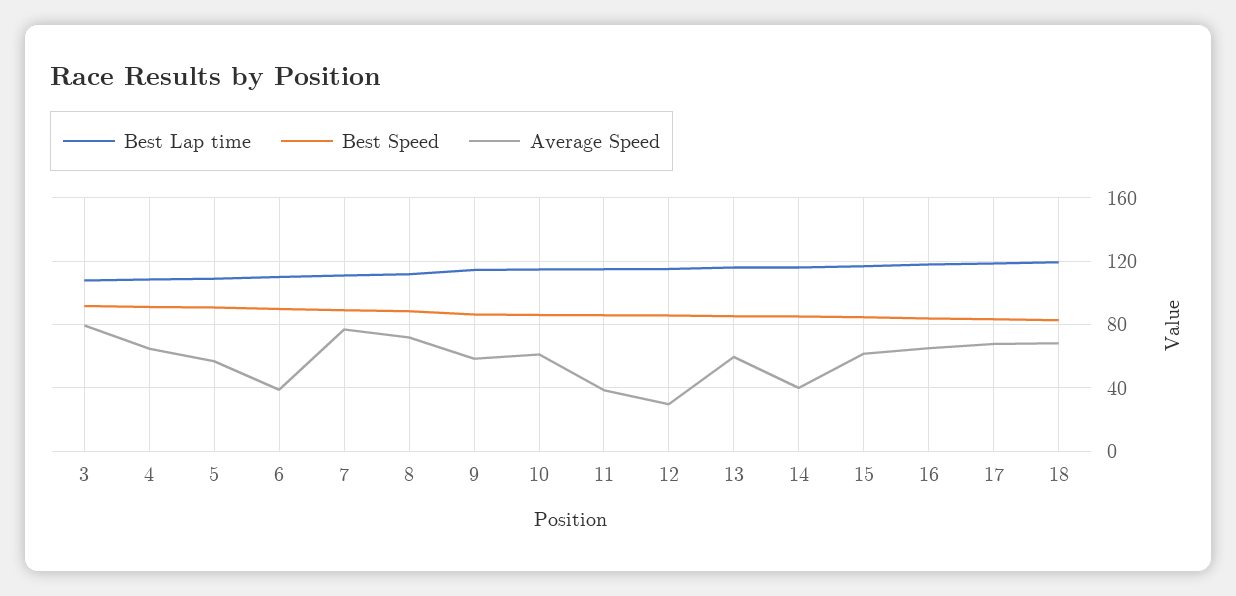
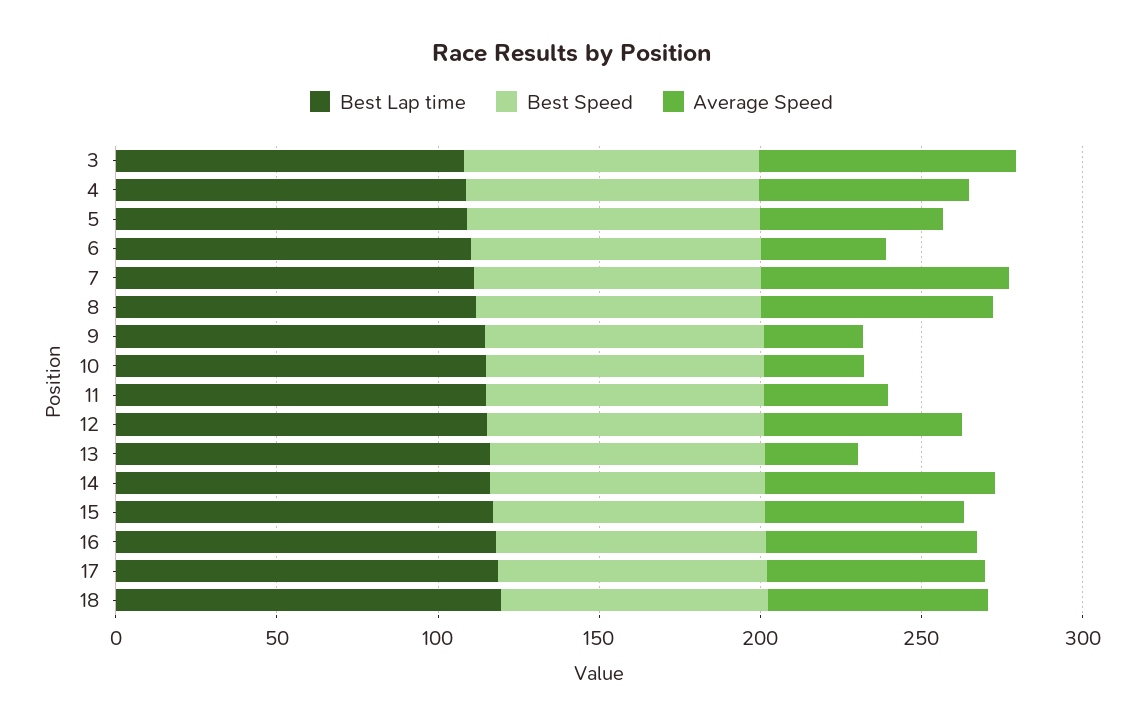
Average Speed, 9: 60 -> 30
Average Speed, 10: 60 -> 30
Average Speed, 12: 30 -> 60
Average Speed, 13: 60 -> 30
Average Speed, 14: 40 -> 70

